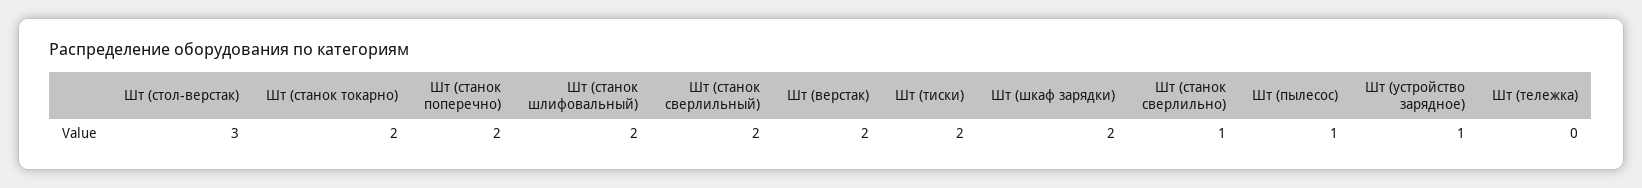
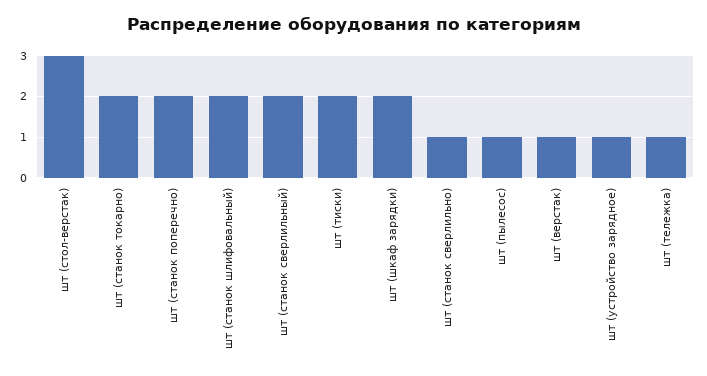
Шт (верстак): 2 -> 1
Шт (тележка): 0 -> 1

